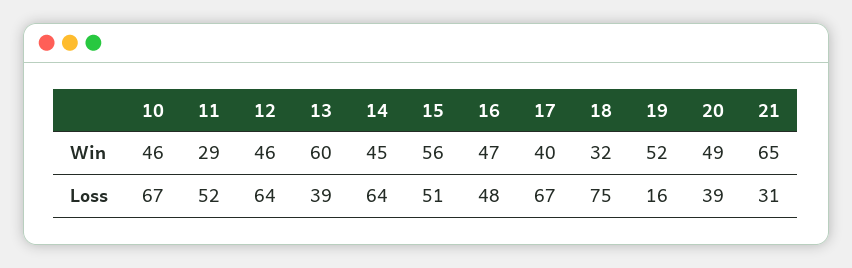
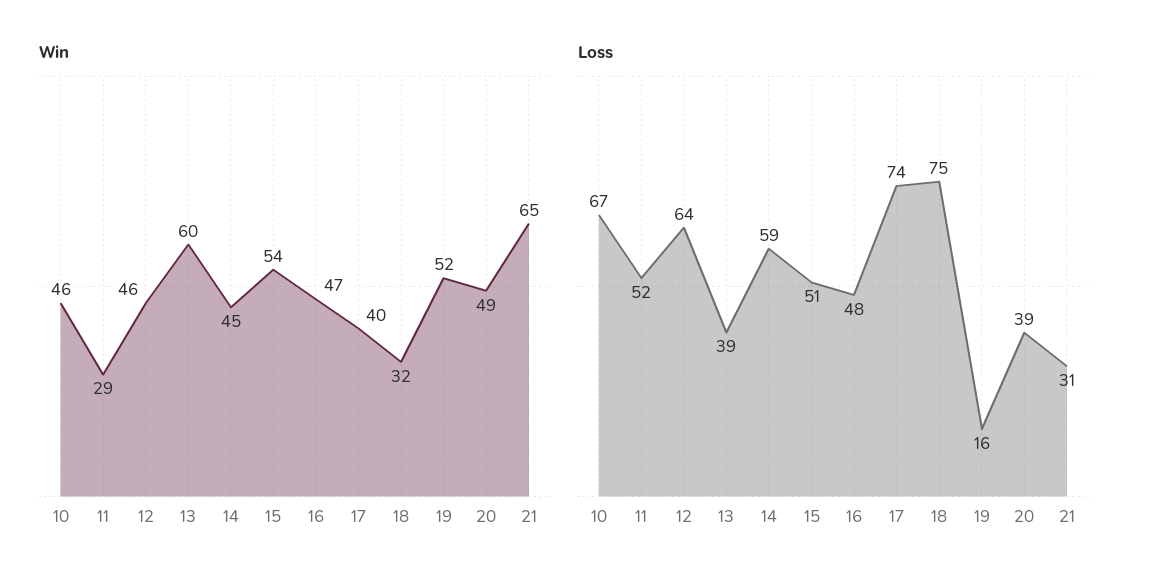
Win, 15: 56 -> 54
Loss, 14: 64 -> 59
Loss, 17: 67 -> 74

